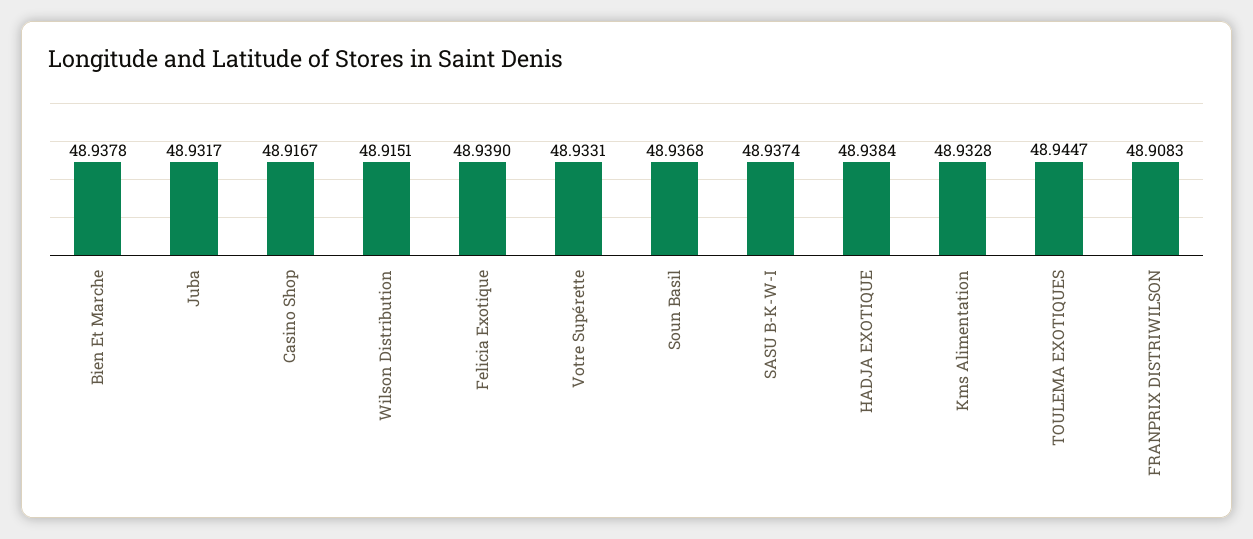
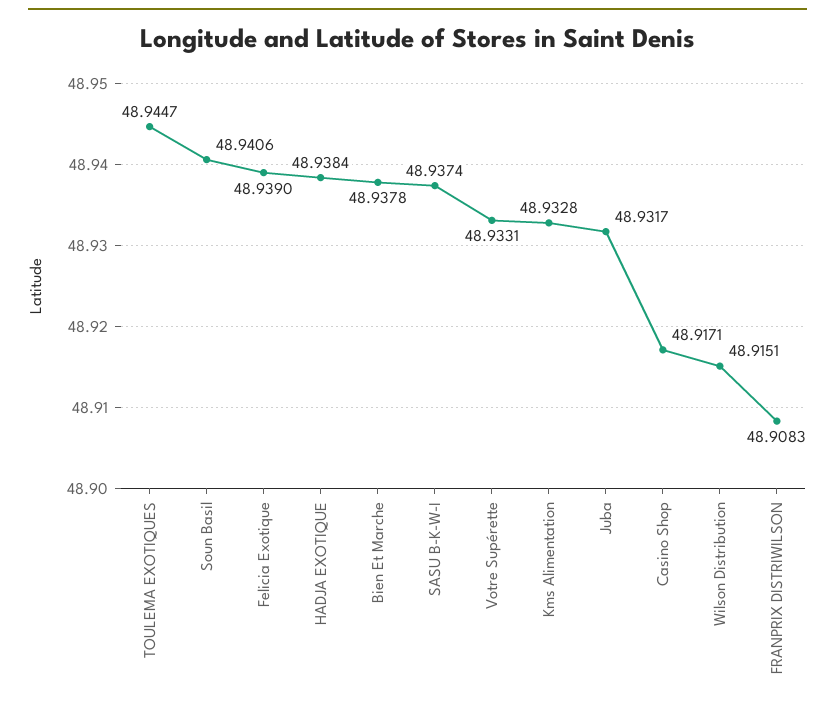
Casino Shop: 48.9167 -> 48.9171
Soun Basil: 48.9368 -> 48.9406

